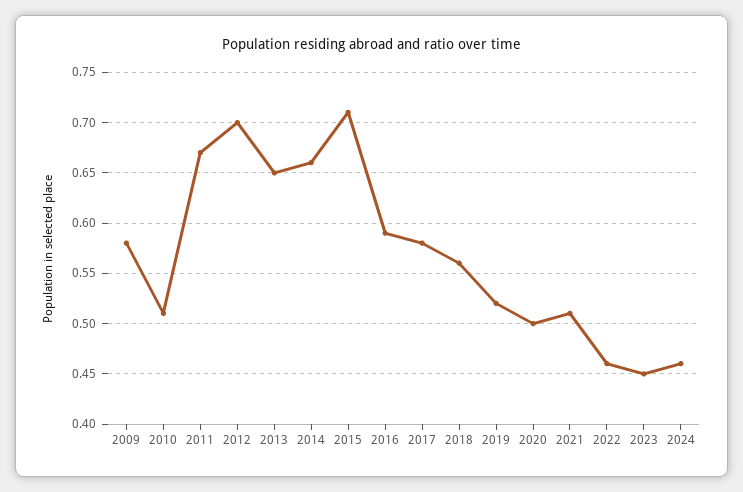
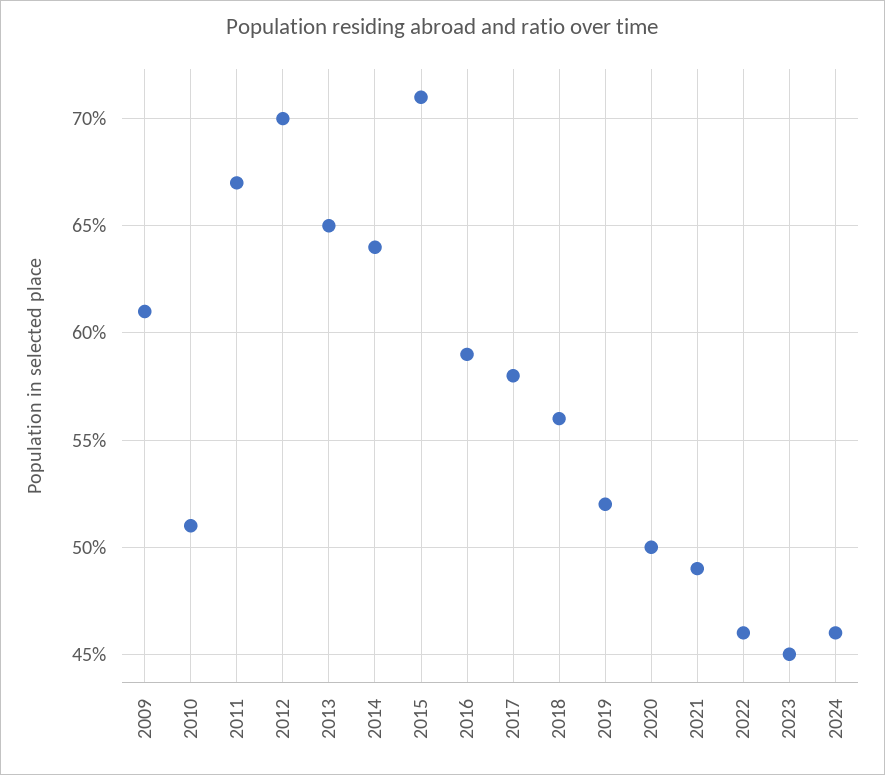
2009: 0.58 -> 0.61
2014: 0.66 -> 0.64
2021: 0.51 -> 0.49

